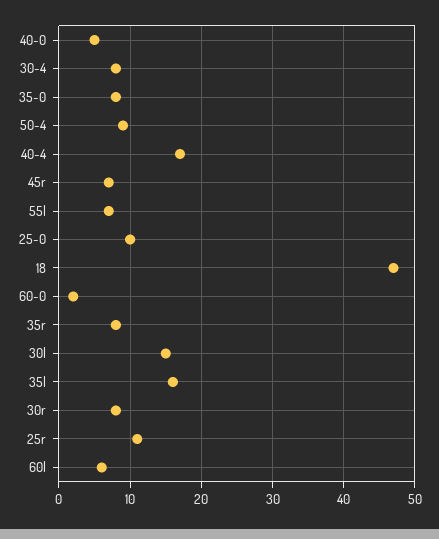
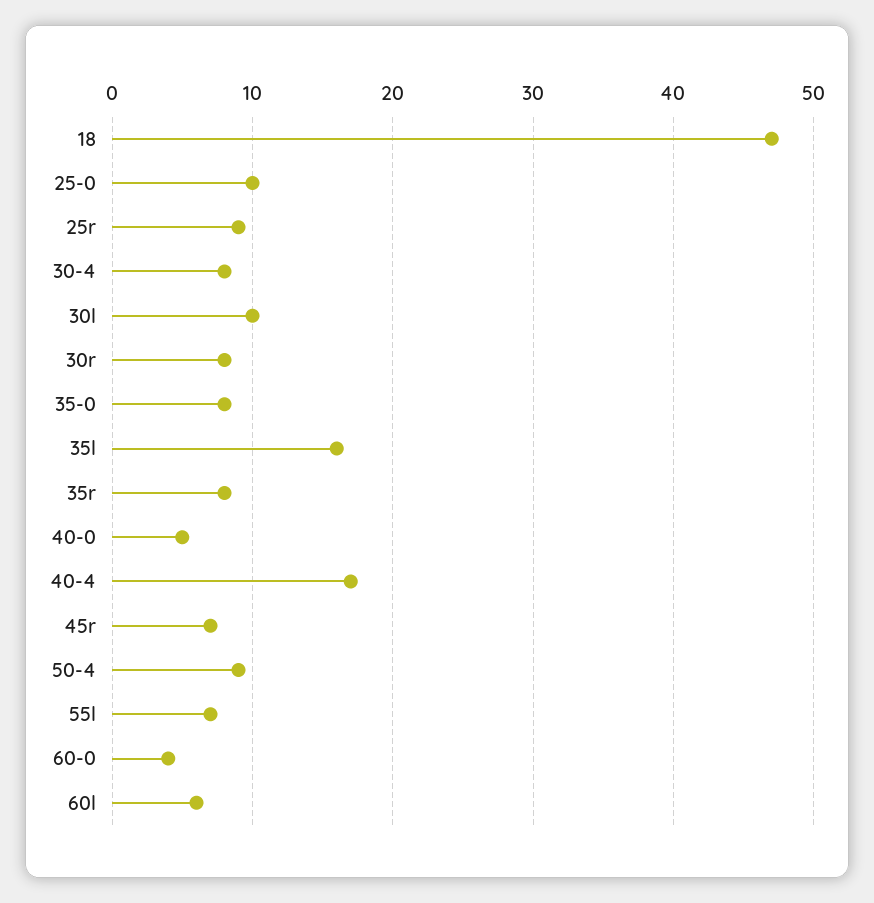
60-0: 2 -> 4
30l: 15 -> 10
25r: 11 -> 9

